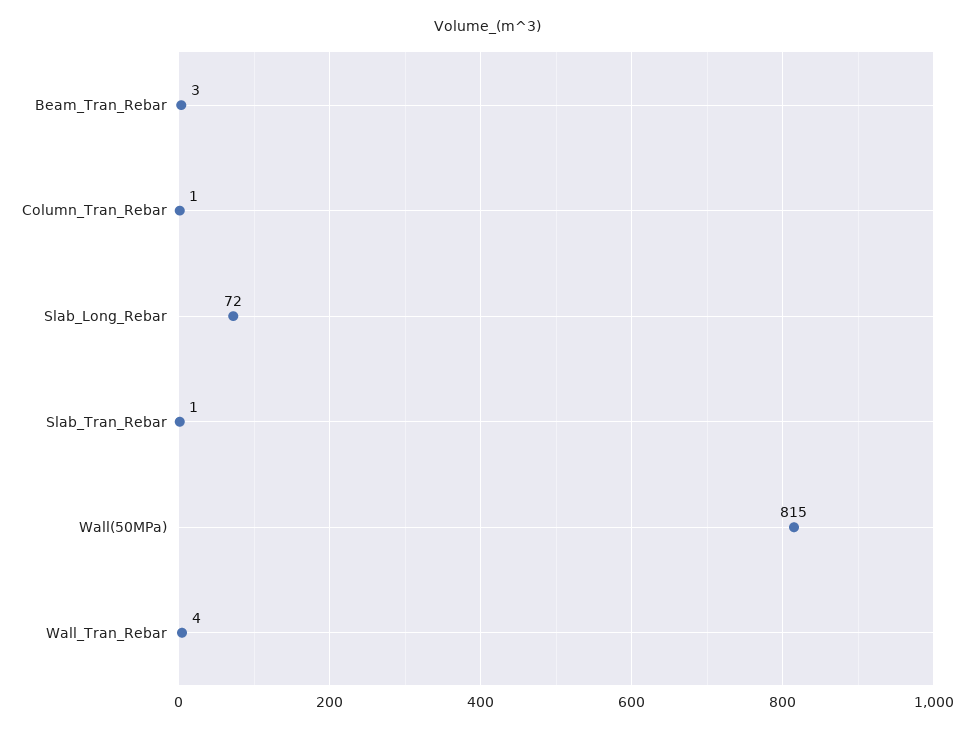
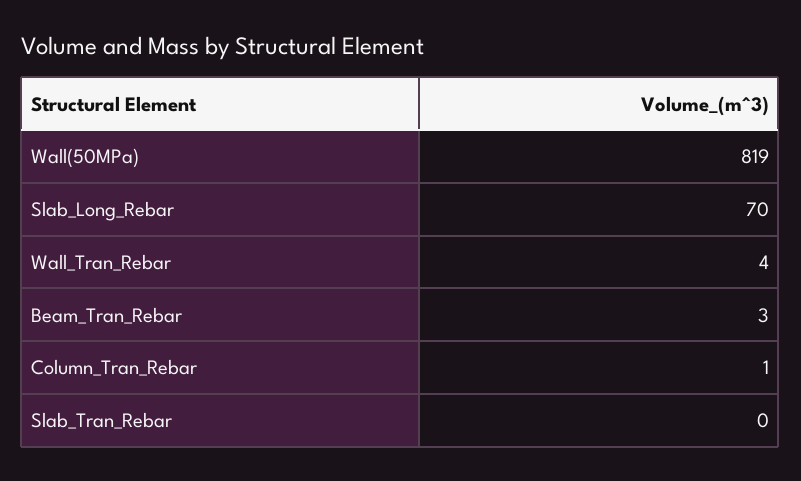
Slab_Long_Rebar: 72 -> 70
Slab_Tran_Rebar: 1 -> 0
Wall(50MPa): 815 -> 819

